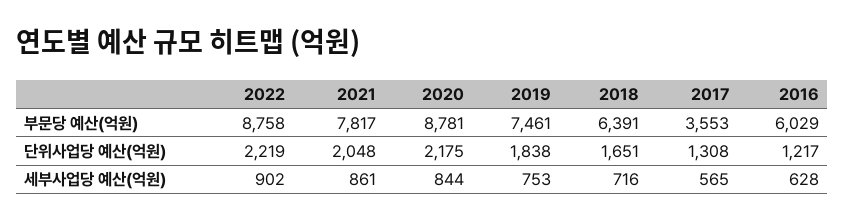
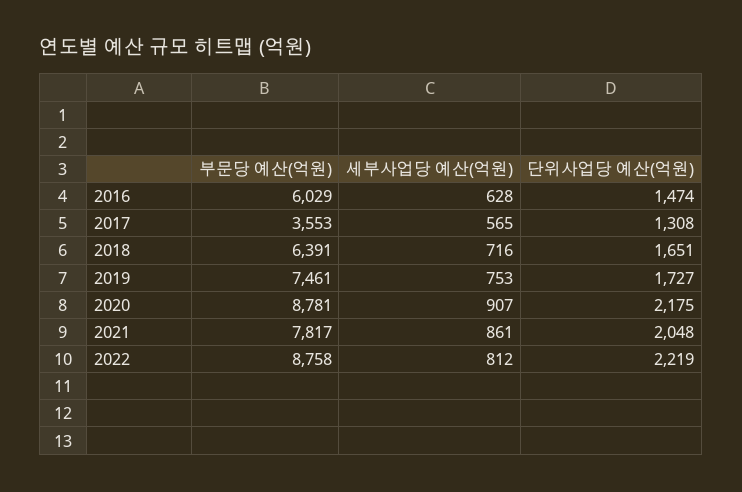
2019, 단위사업당 예산(억원): 1838 -> 1727
2016, 단위사업당 예산(억원): 1217 -> 1474
2022, 세부사업당 예산(억원): 902 -> 812
2020, 세부사업당 예산(억원): 844 -> 907

